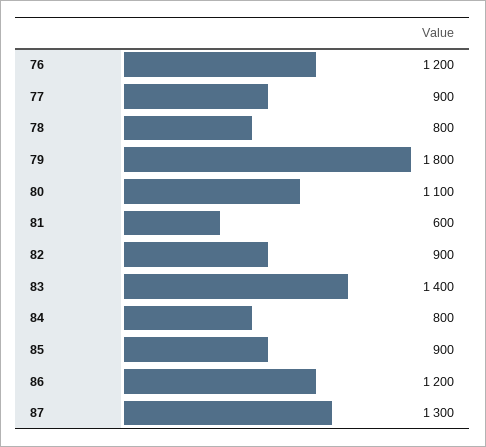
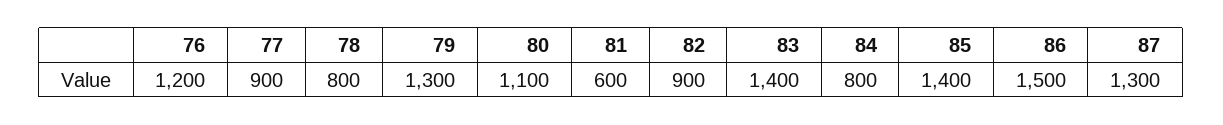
79: 1800 -> 1300
85: 900 -> 1400
86: 1200 -> 1500

